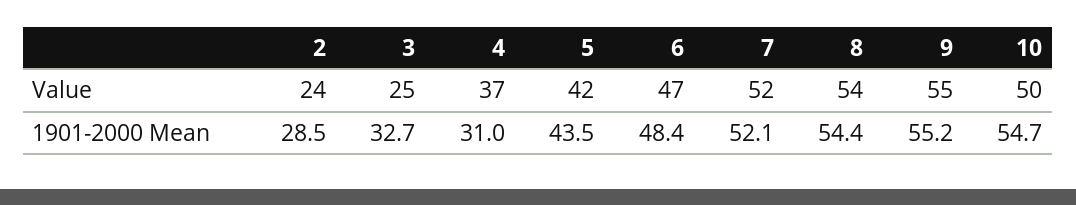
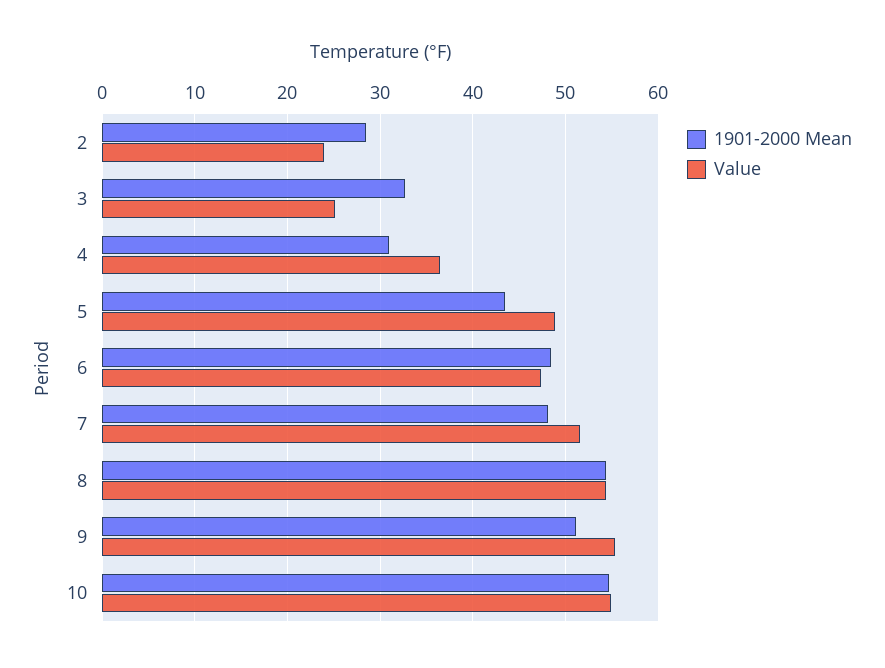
Value, 5: 42 -> 49
Value, 10: 50 -> 55
1901-2000 Mean, 7: 52.1 -> 48
1901-2000 Mean, 9: 55.2 -> 51

